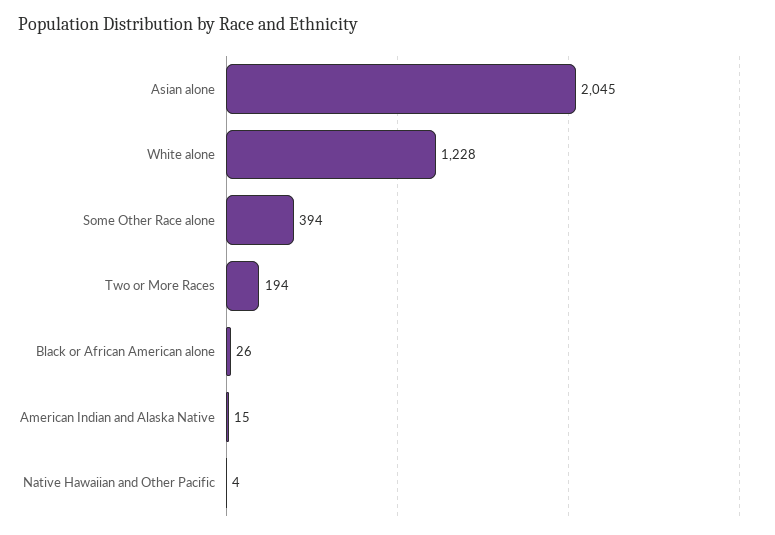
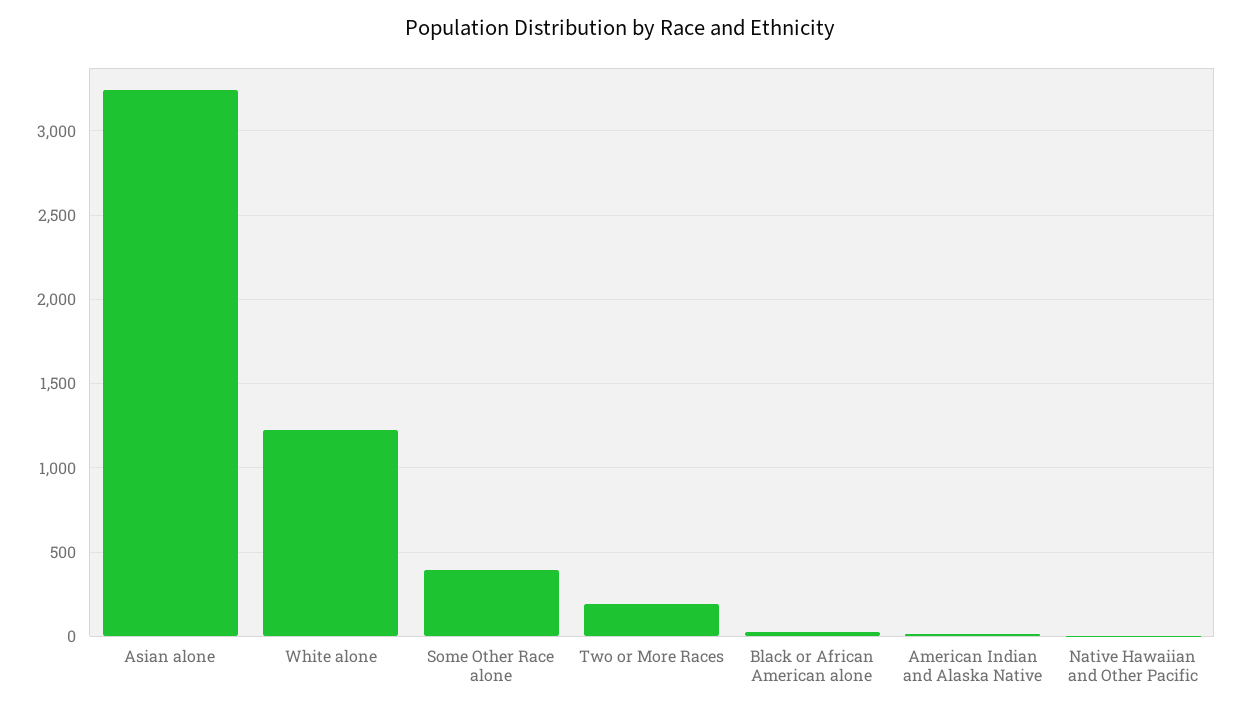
Asian alone: 2045 -> 3250

